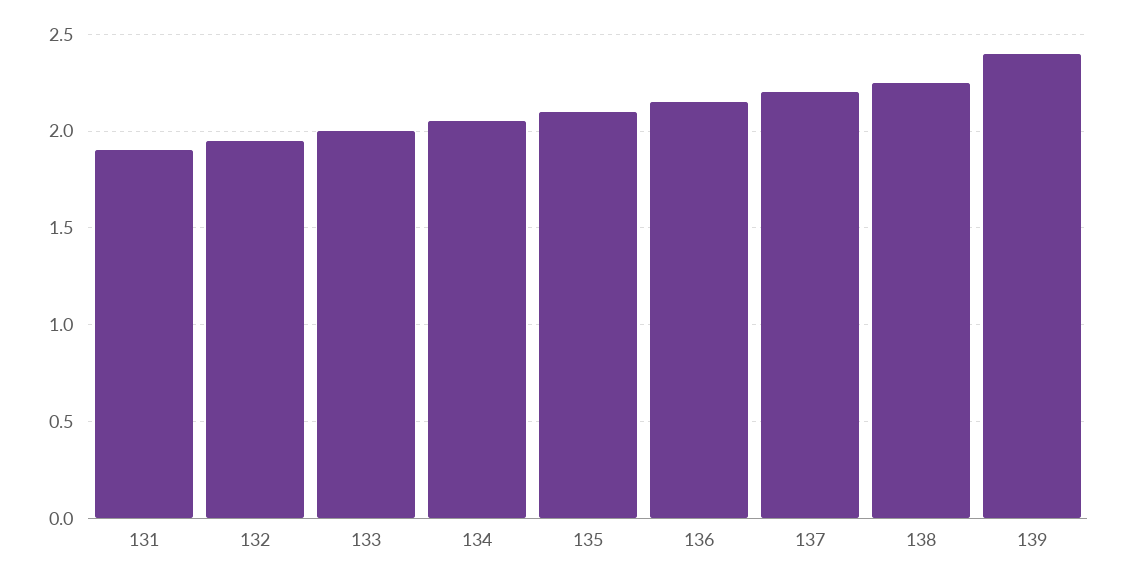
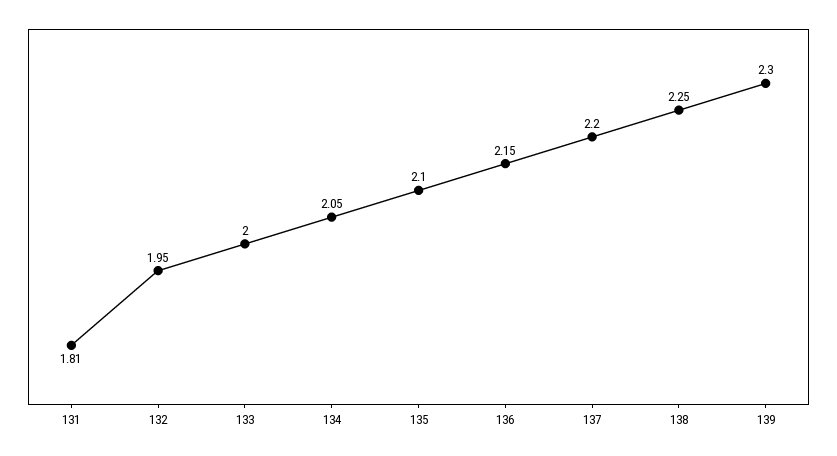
131: 1.9 -> 1.81
139: 2.4 -> 2.3

